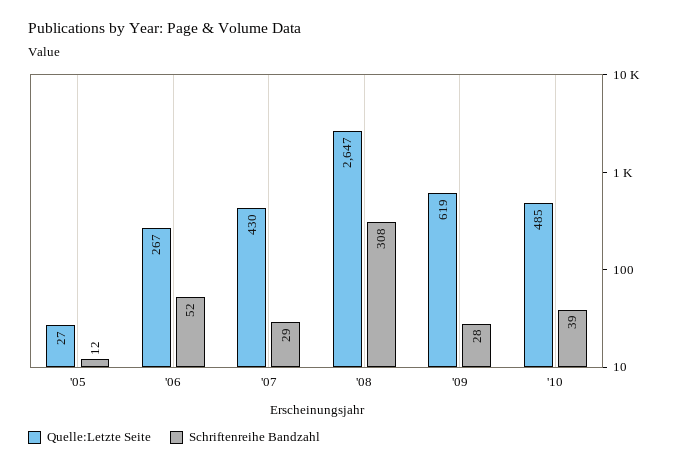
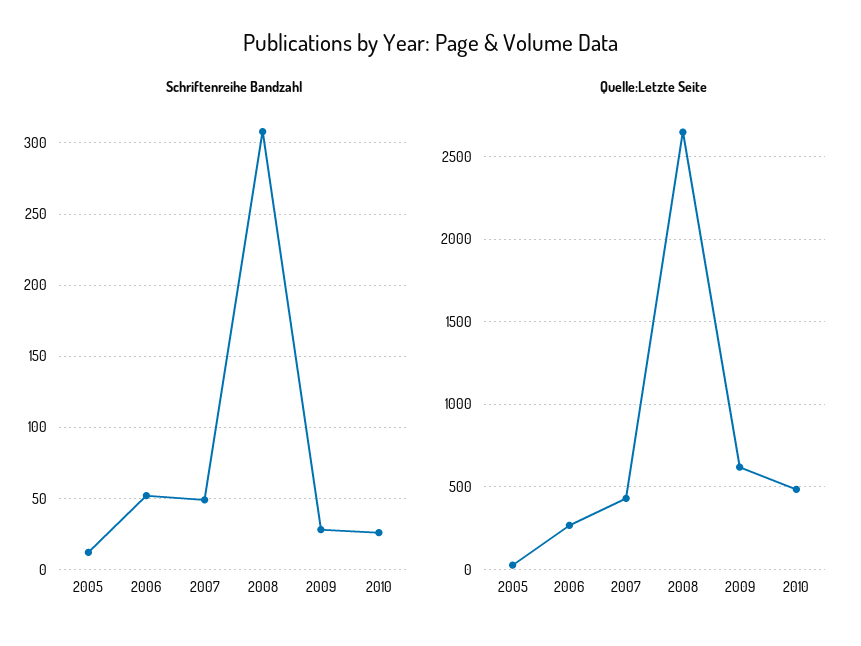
Schriftenreihe Bandzahl, '07: 29 -> 50
Schriftenreihe Bandzahl, '10: 39 -> 25

